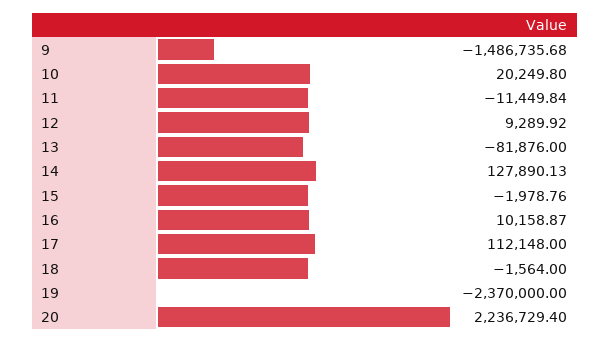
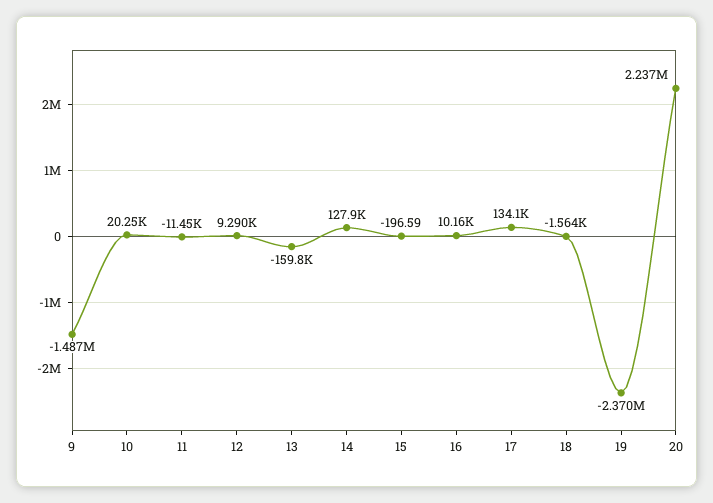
13: -81876 -> -159800
15: -1978.76 -> -196.59
17: 112148 -> 134100

